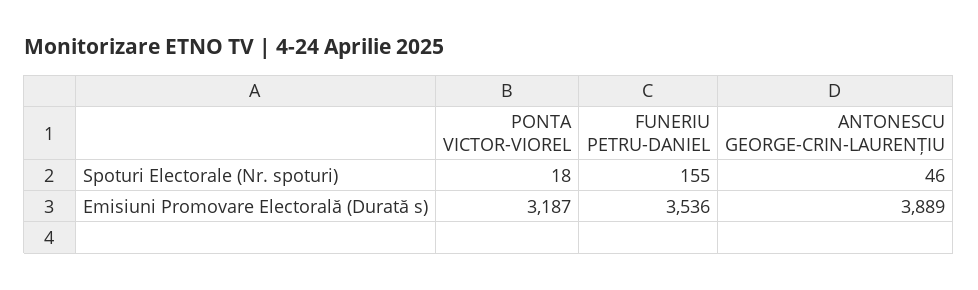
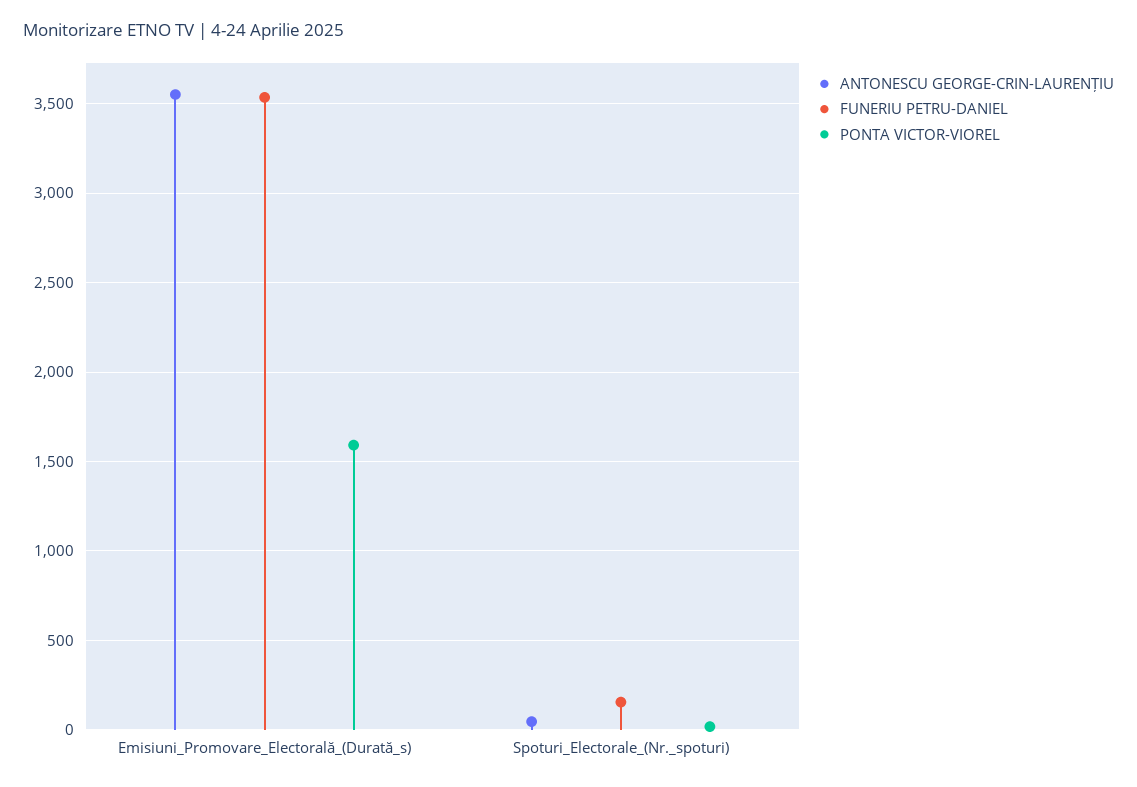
PONTA VICTOR-VIOREL, Emisiuni Promovare Electorală (Durată s): 3187 -> 1600
ANTONESCU GEORGE-CRIN-LAURENȚIU, Emisiuni Promovare Electorală (Durată s): 3889 -> 3550

